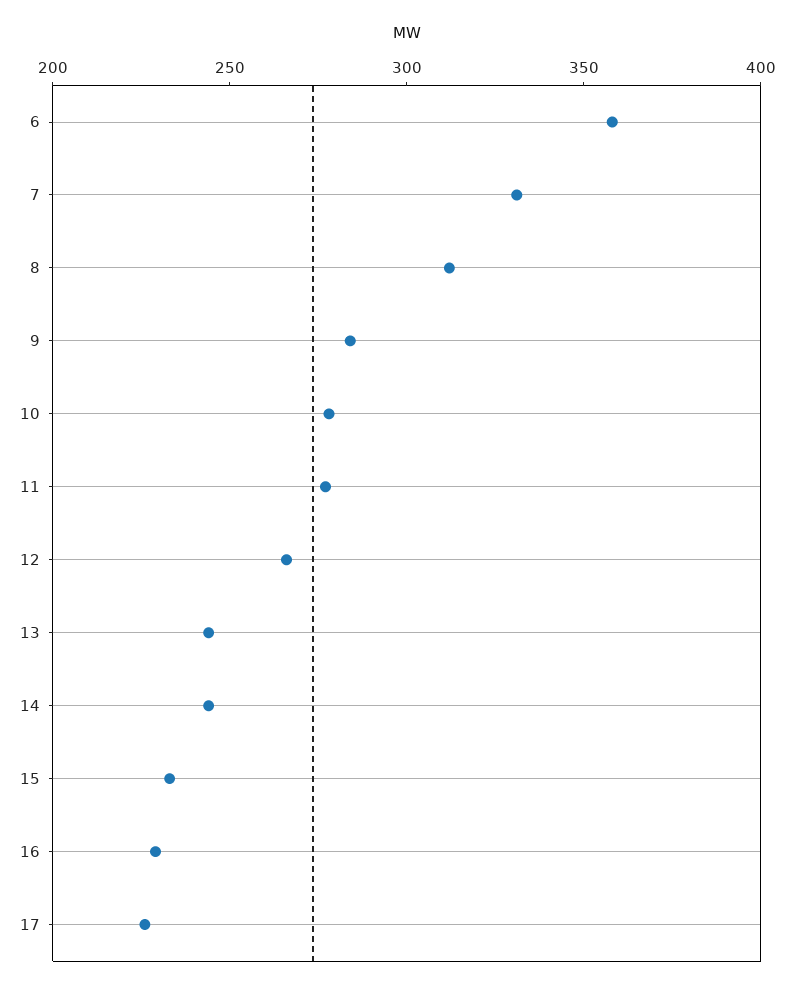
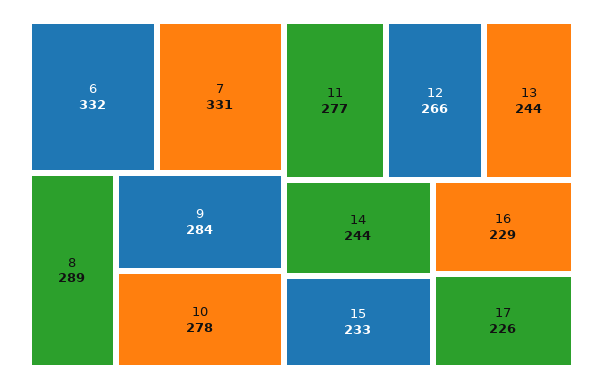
6: 360 -> 332
8: 310 -> 289

